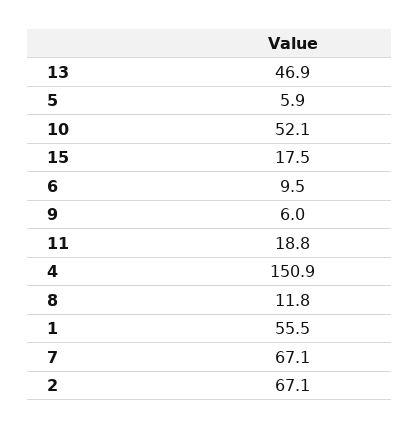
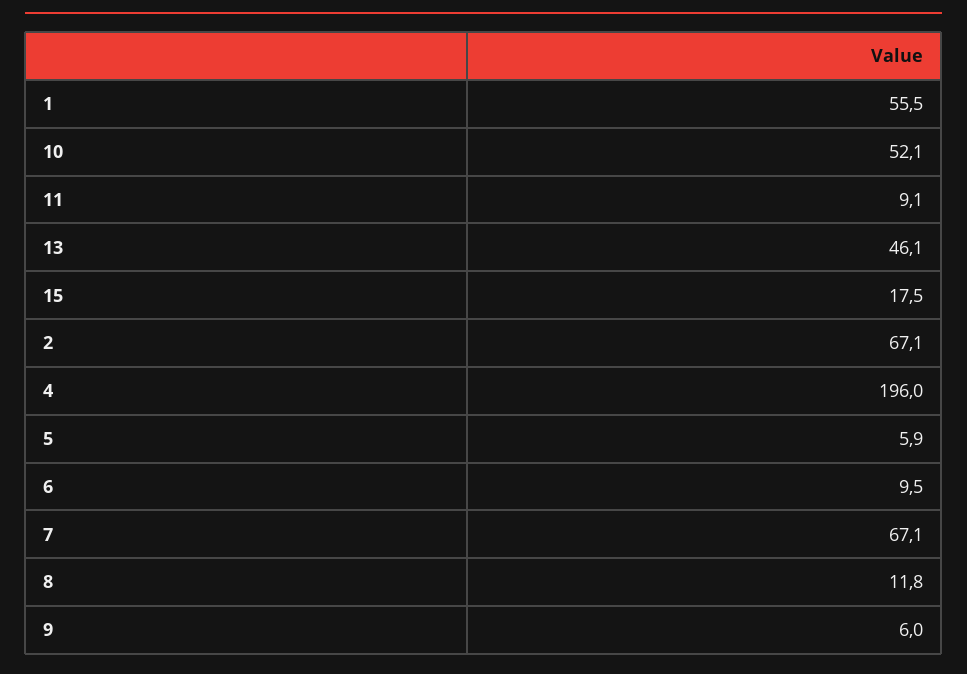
13: 46.9 -> 46.1
11: 18.8 -> 9.1
4: 150.9 -> 196

